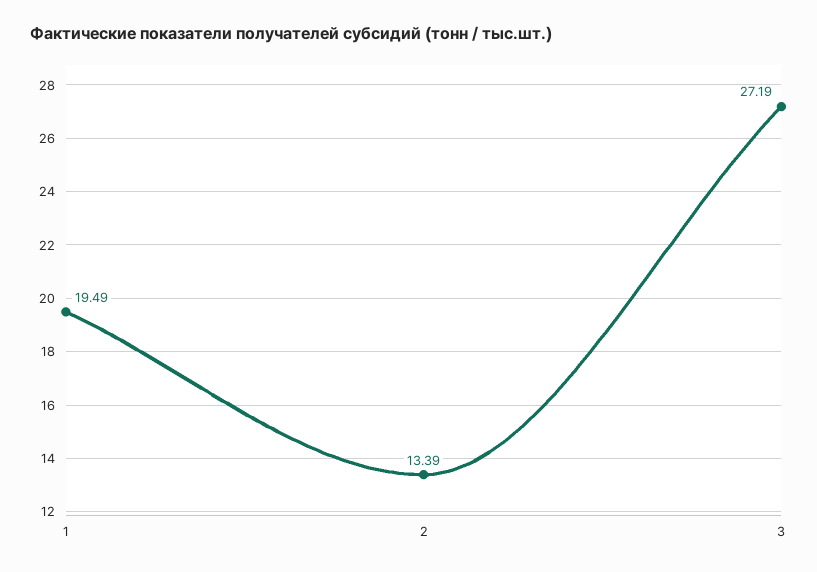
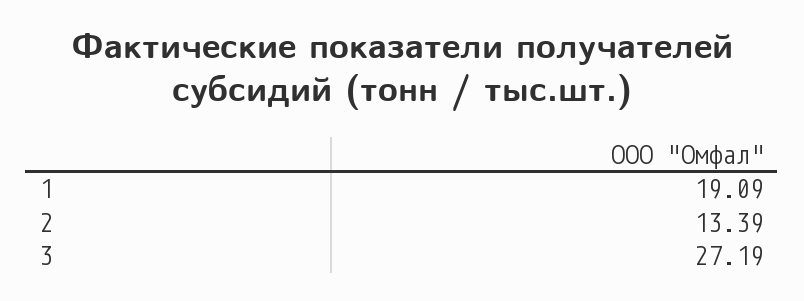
1: 19.49 -> 19.09

